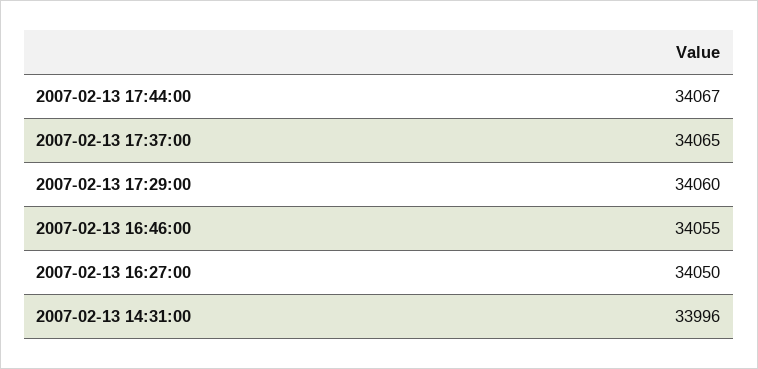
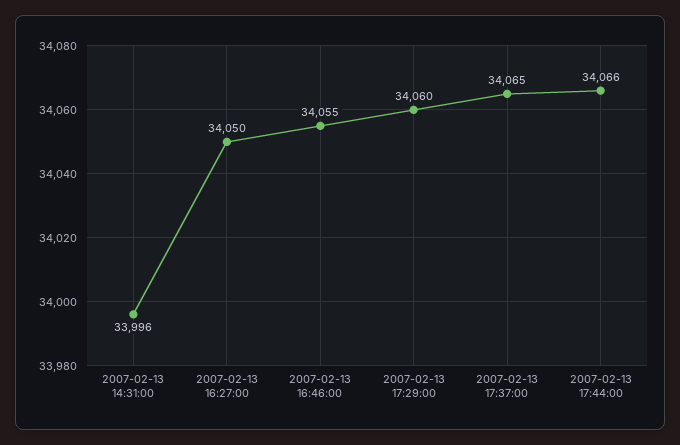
2007-02-13 17:44:00: 34067 -> 34066

